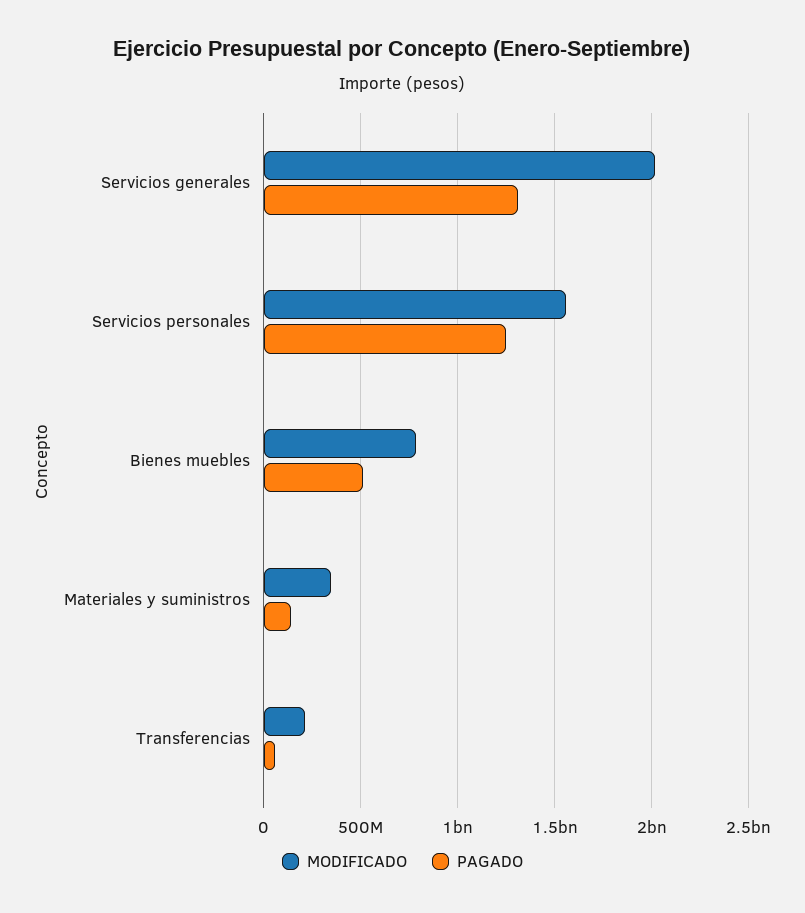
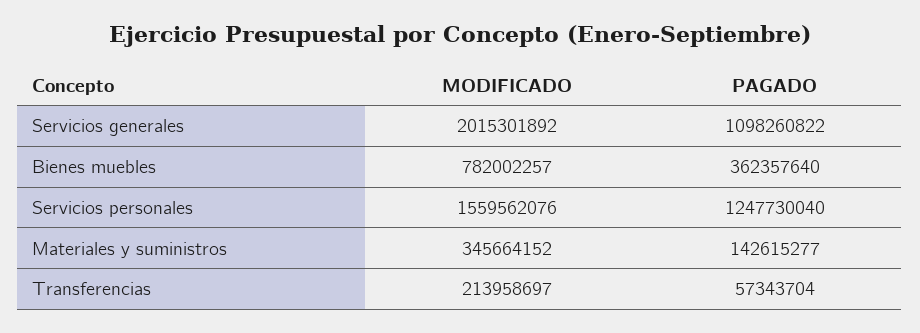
PAGADO, Servicios generales: 1300000000 -> 1098260822
PAGADO, Bienes muebles: 500000000 -> 362357640

